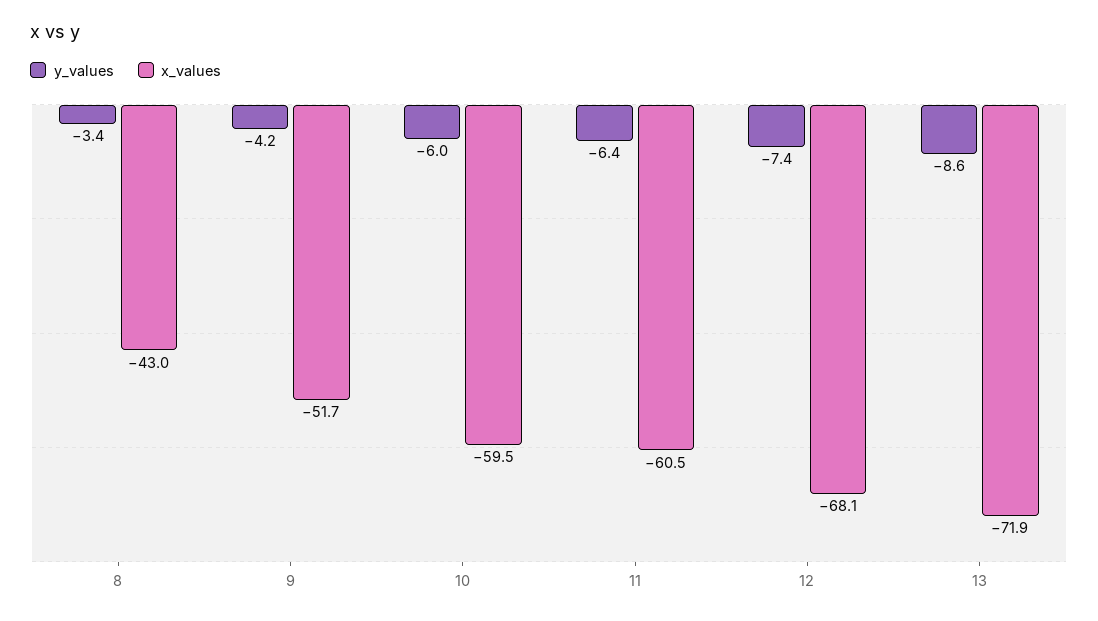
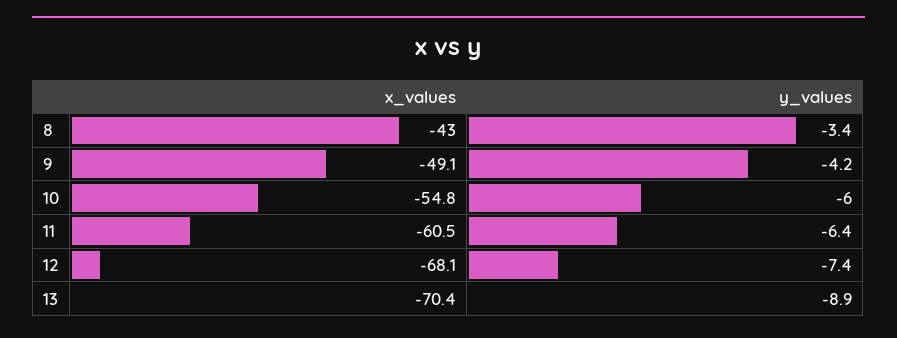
x_values, 9: -51.7 -> -49.1
x_values, 10: -59.5 -> -54.8
y_values, 13: -8.6 -> -8.9
x_values, 13: -71.9 -> -70.4

